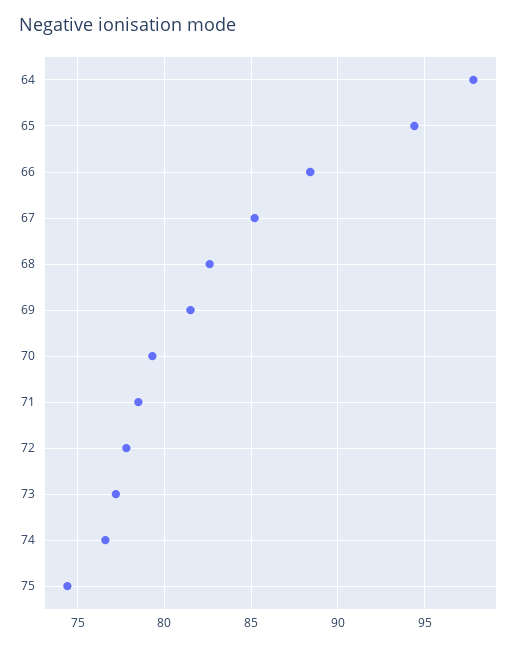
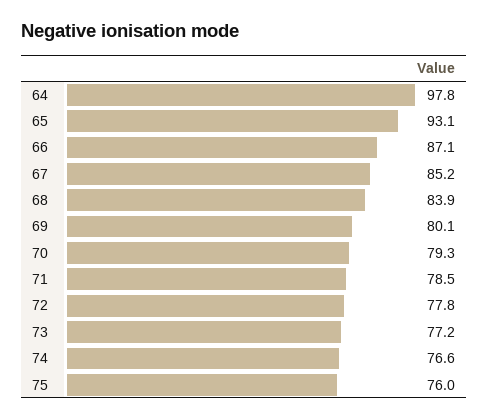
65: 94.5 -> 93.1
66: 88.5 -> 87.1
68: 82.5 -> 83.9
69: 81.5 -> 80.1
75: 74.5 -> 76

